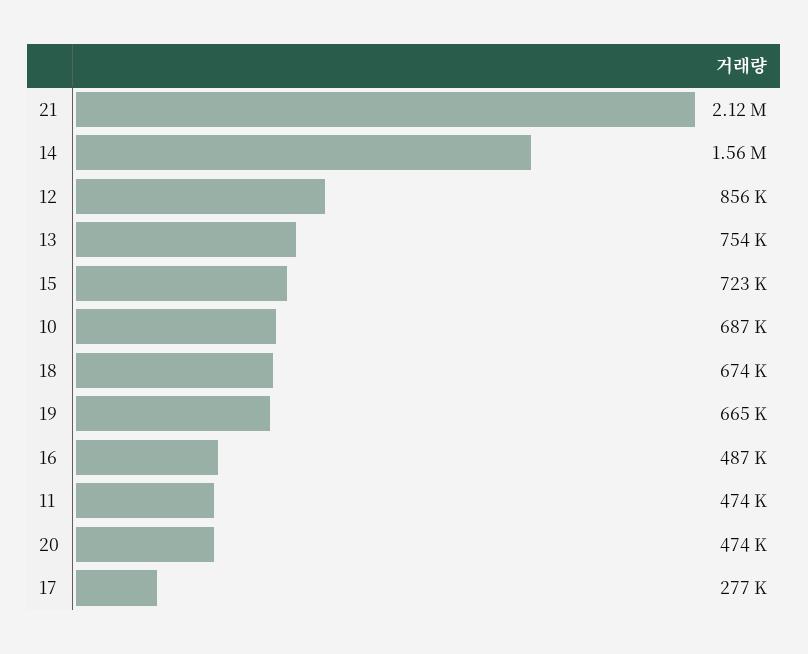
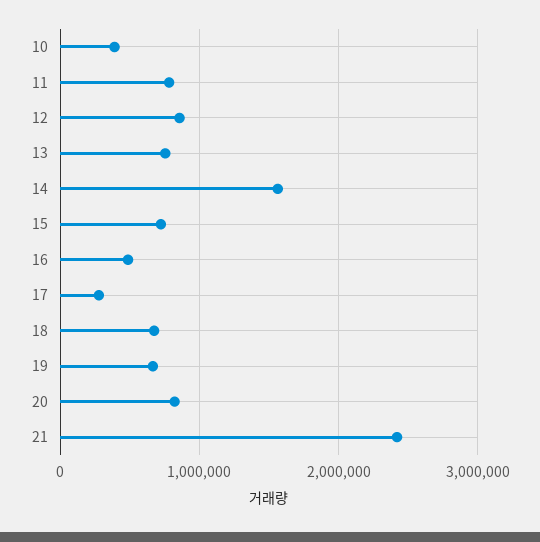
21: 2120000 -> 2400000
10: 687000 -> 400000
11: 474000 -> 800000
20: 474000 -> 800000

